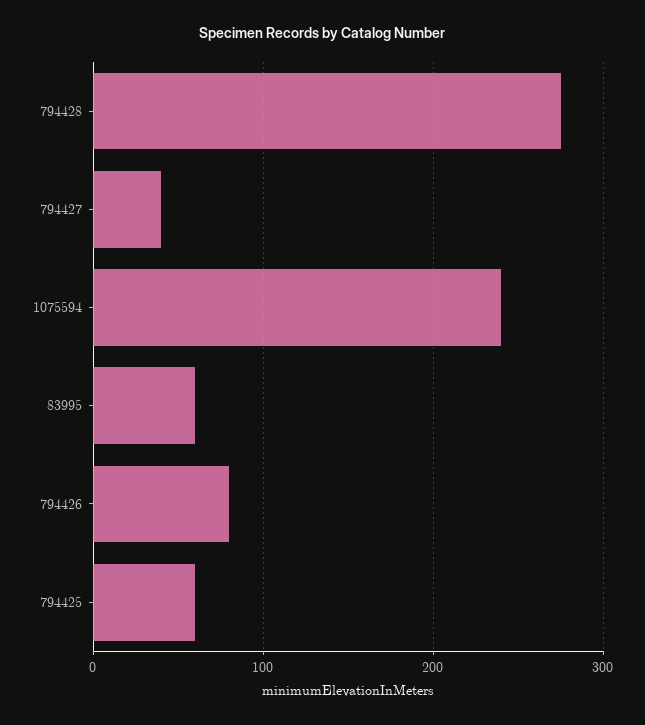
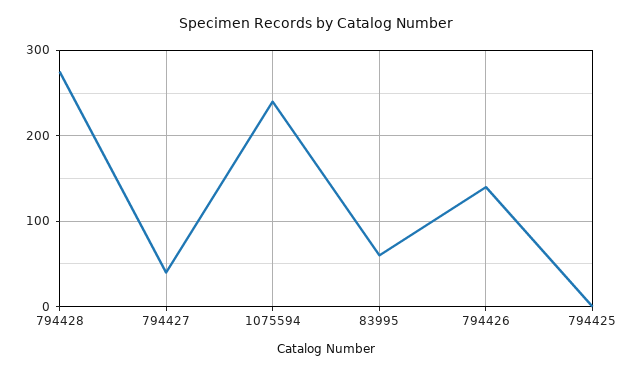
794426: 80 -> 140
794425: 60 -> 0

